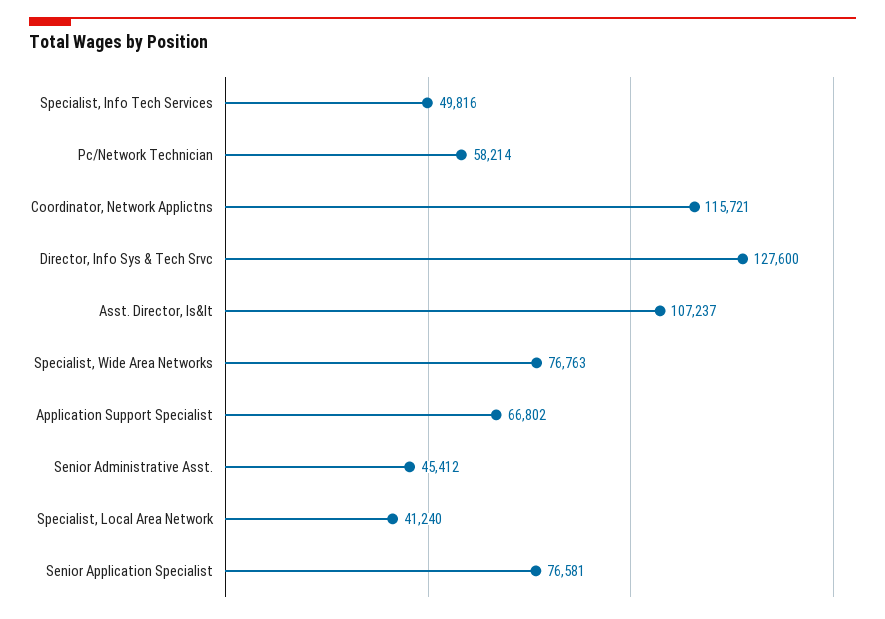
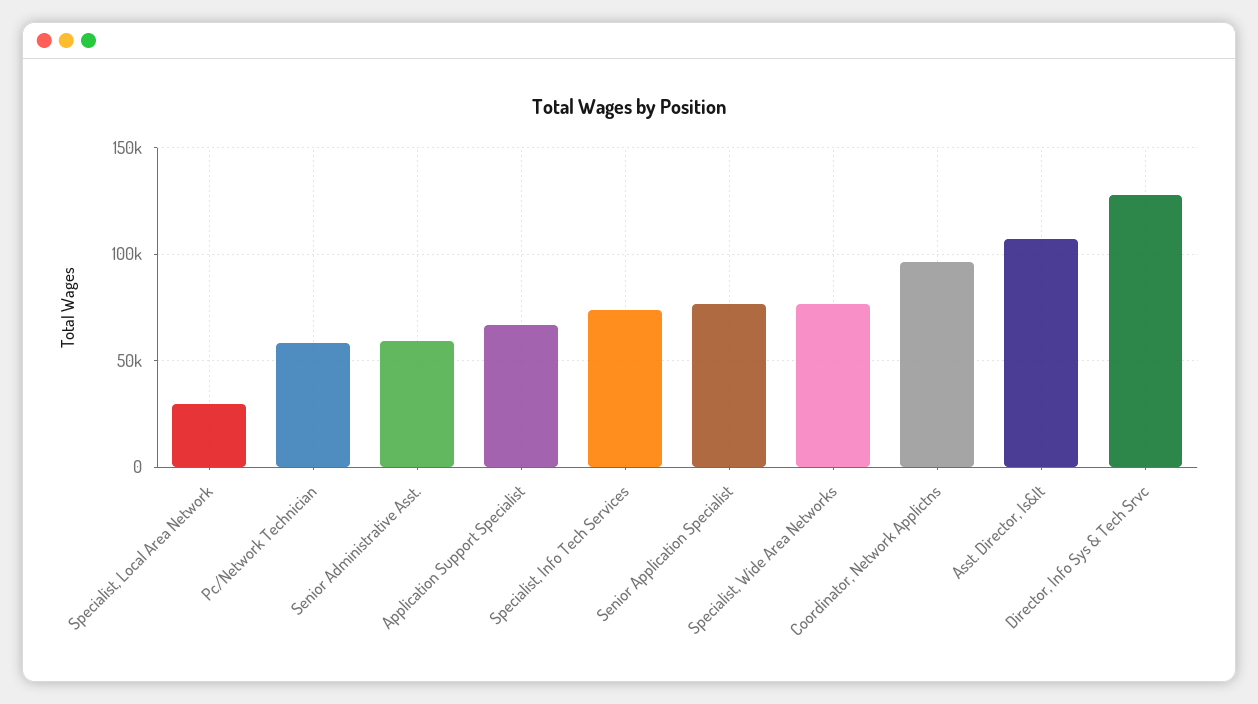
Specialist, Info Tech Services: 49816 -> 75000
Coordinator, Network Applictns: 115721 -> 95000
Senior Administrative Asst.: 45412 -> 60000
Specialist, Local Area Network: 41240 -> 30000

